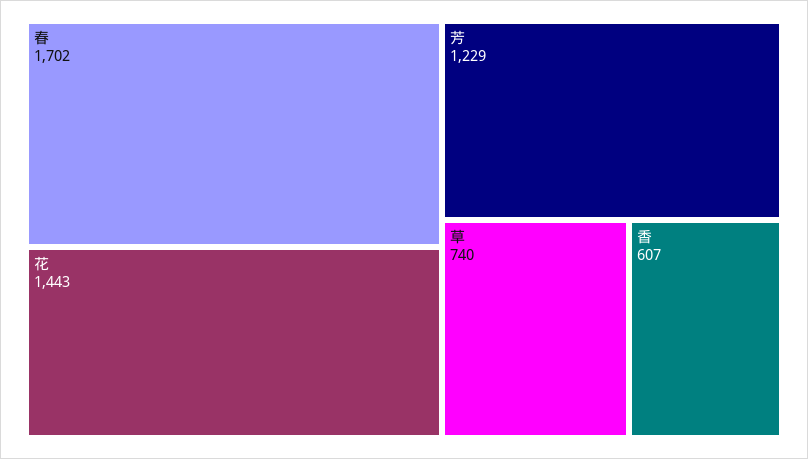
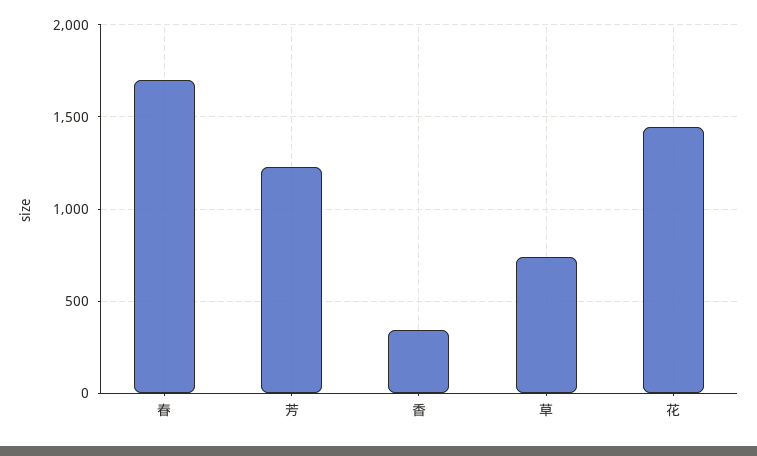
香: 607 -> 350

